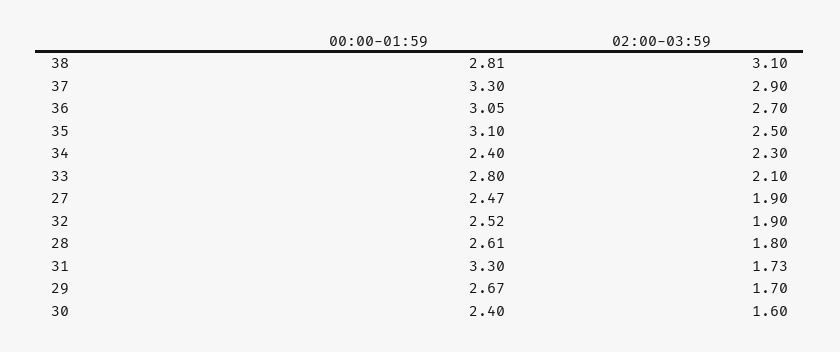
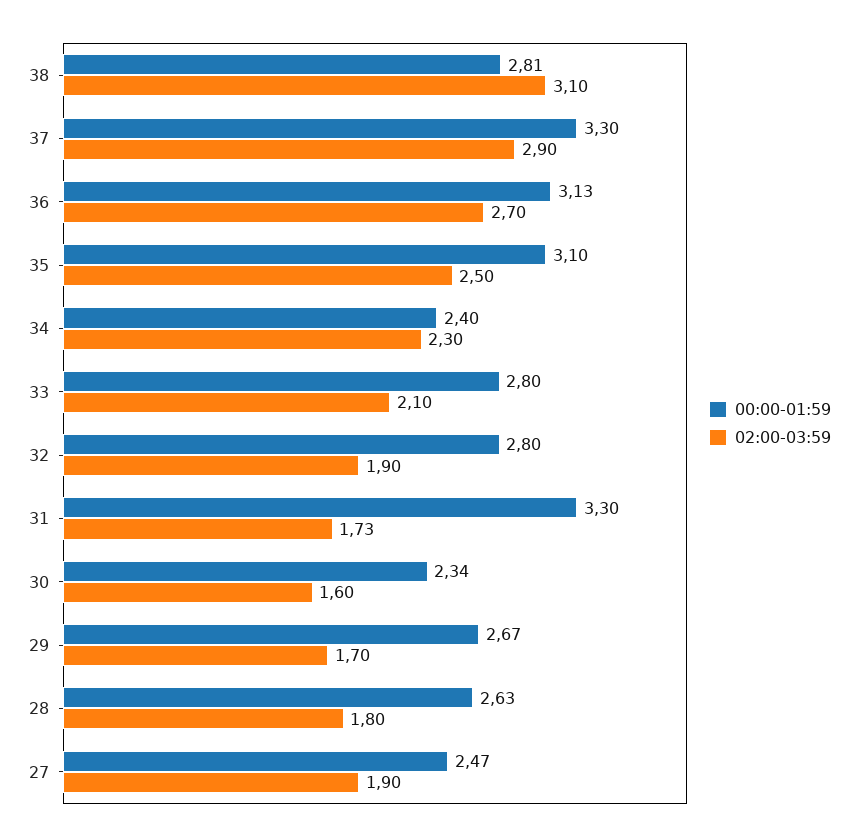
00:00-01:59, 36: 3.05 -> 3.13
00:00-01:59, 32: 2.52 -> 2.8
00:00-01:59, 28: 2.61 -> 2.63
00:00-01:59, 30: 2.4 -> 2.34

